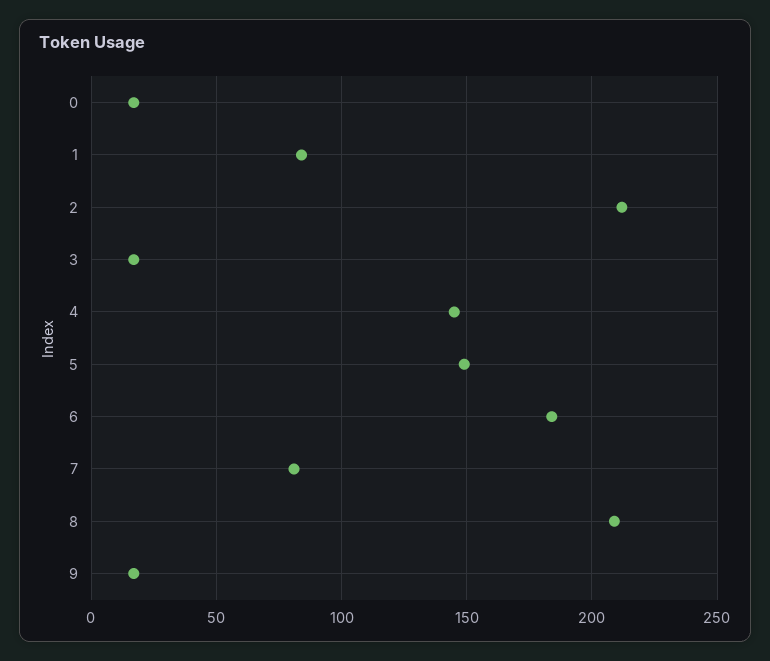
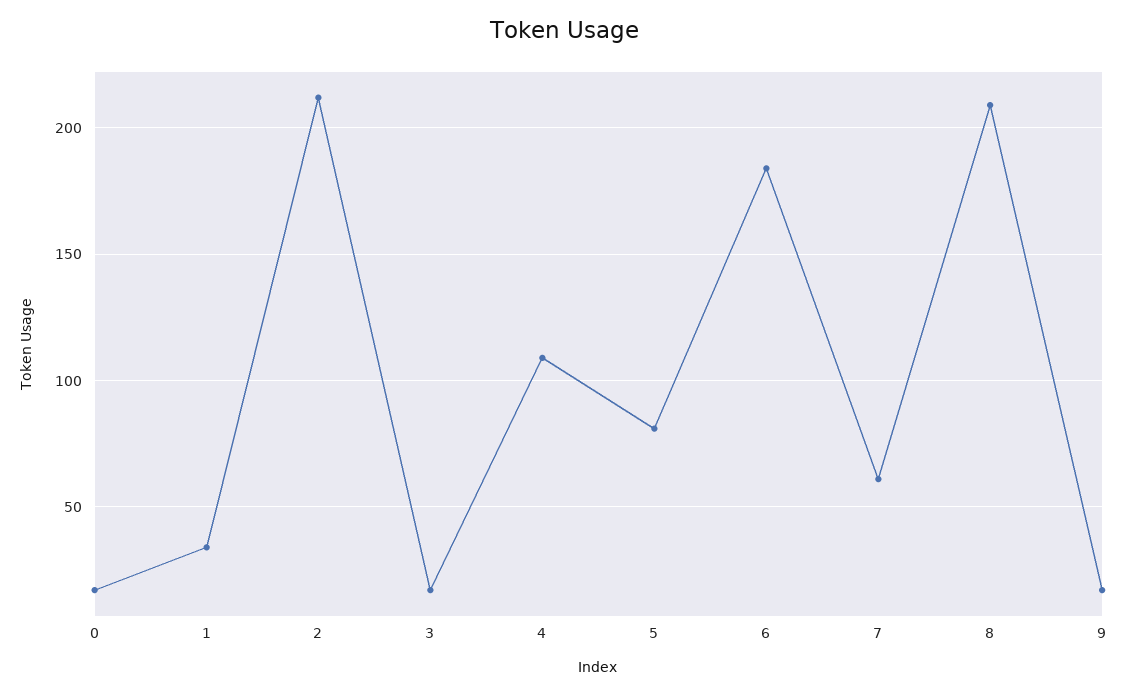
1: 85 -> 35
4: 145 -> 110
5: 150 -> 80
7: 80 -> 60

